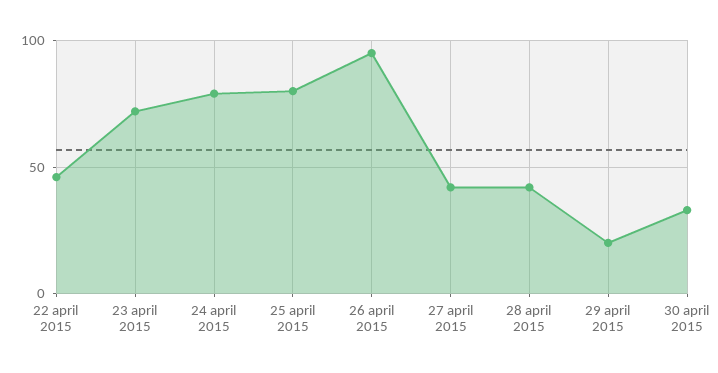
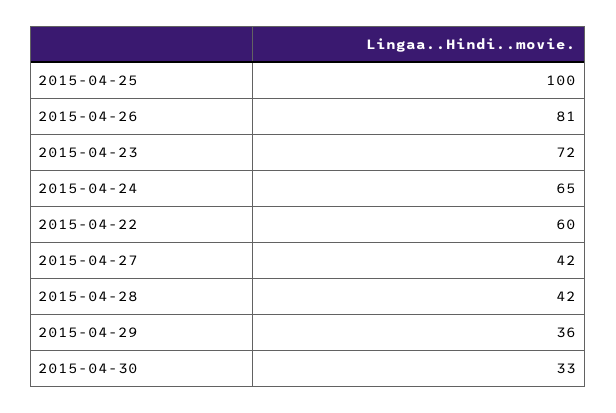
22 april 2015: 45 -> 60
24 april 2015: 80 -> 65
25 april 2015: 80 -> 100
26 april 2015: 95 -> 81
29 april 2015: 20 -> 36

